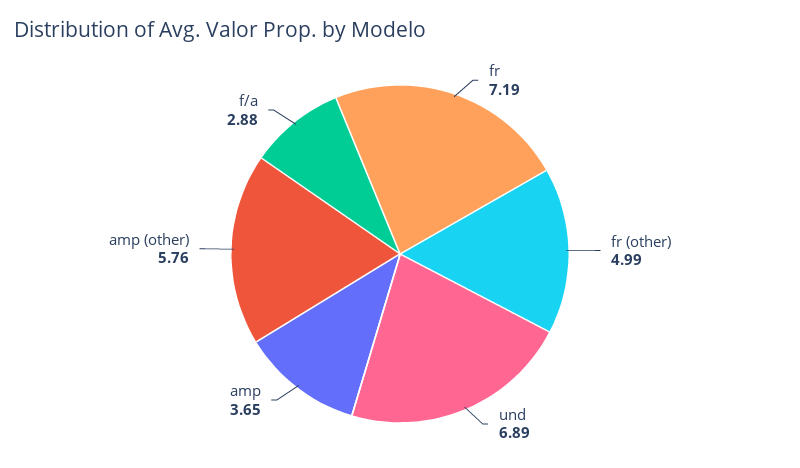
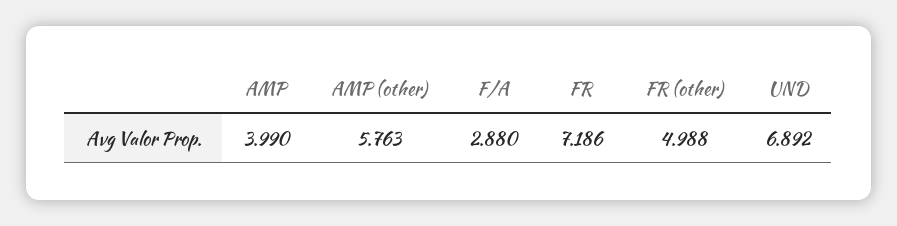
amp: 3.65 -> 3.99

